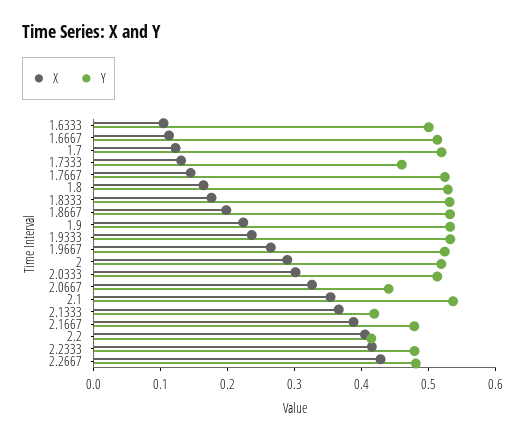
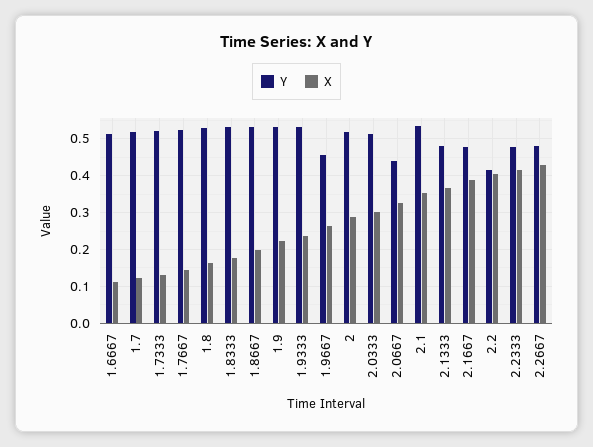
X, 1.6333: 0.1 -> none
Y, 1.6333: 0.5 -> none
Y, 1.7333: 0.46 -> 0.52
Y, 1.9667: 0.52 -> 0.46
Y, 2.1333: 0.42 -> 0.48

